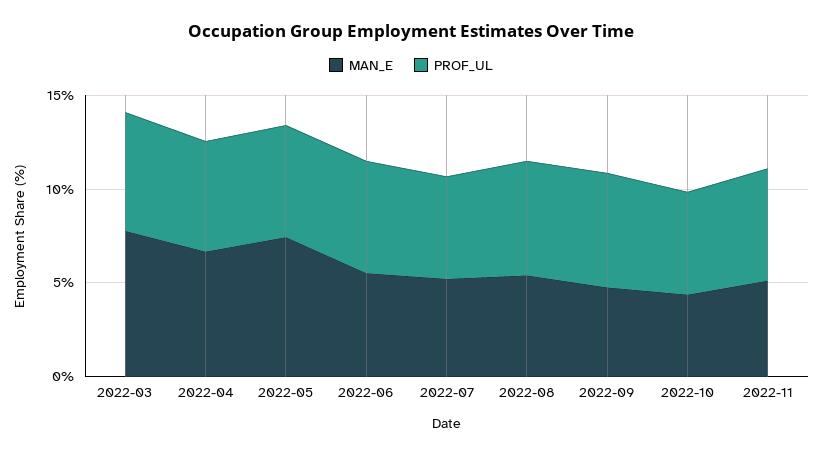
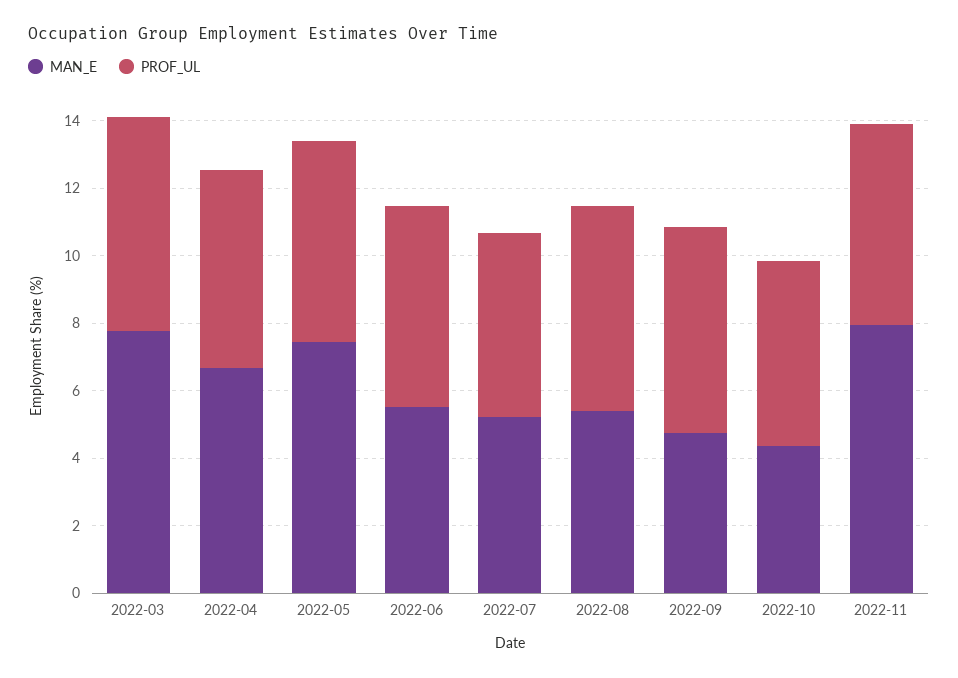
MAN_E, 2022-11: 5 -> 8

